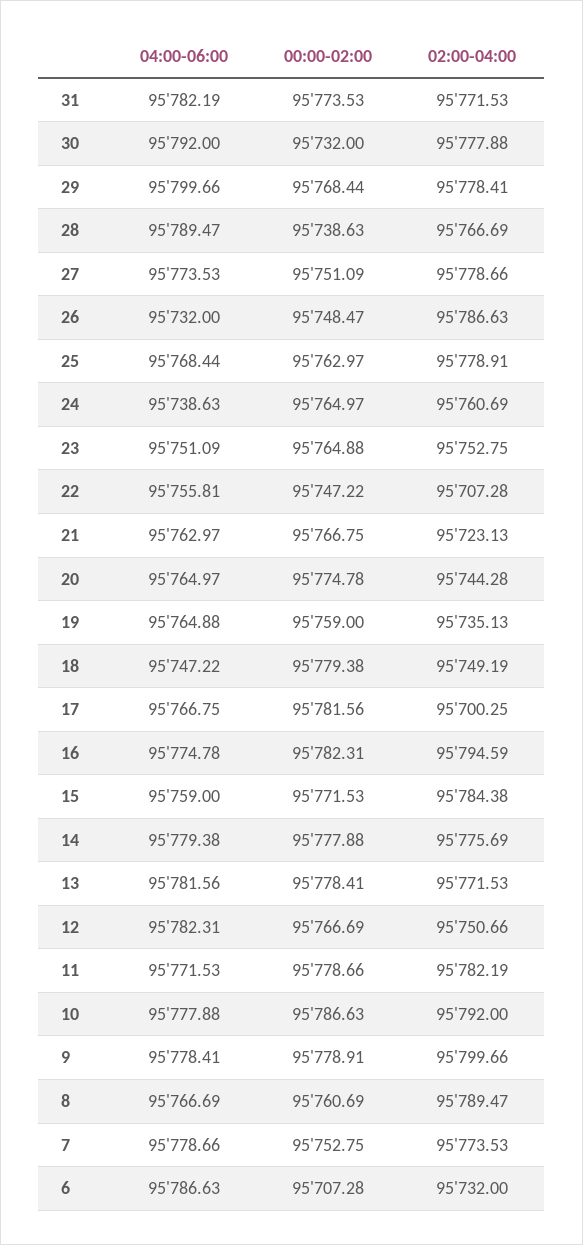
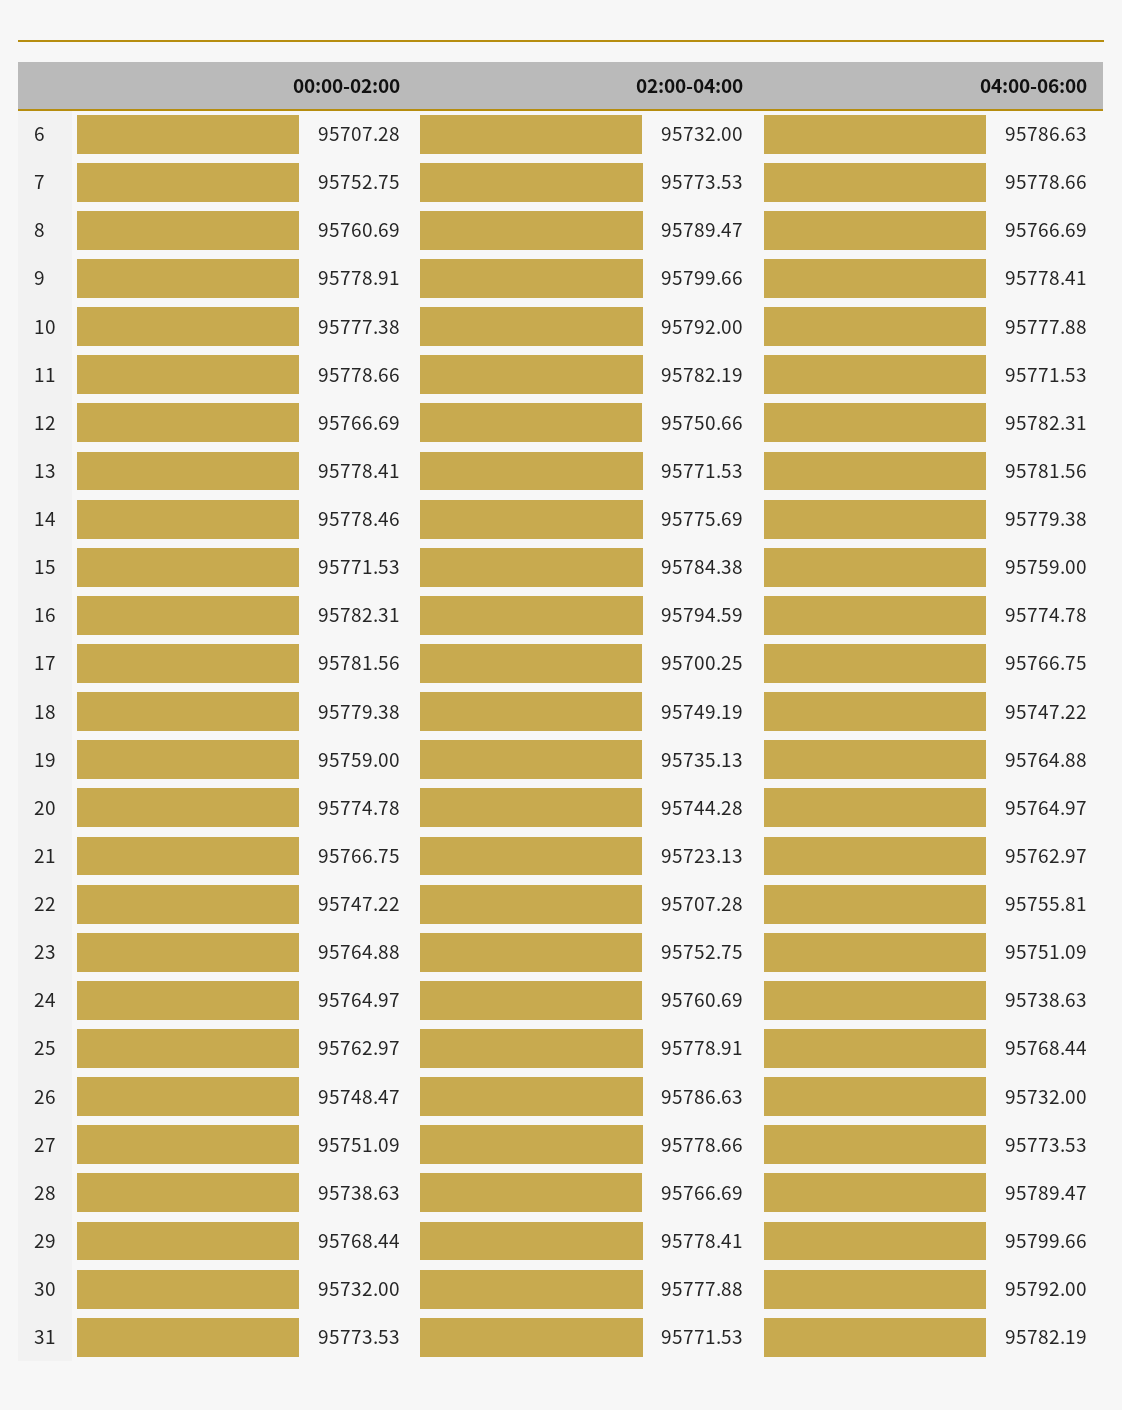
00:00-02:00, 14: 95777.88 -> 95778.46
00:00-02:00, 10: 95786.63 -> 95777.38

